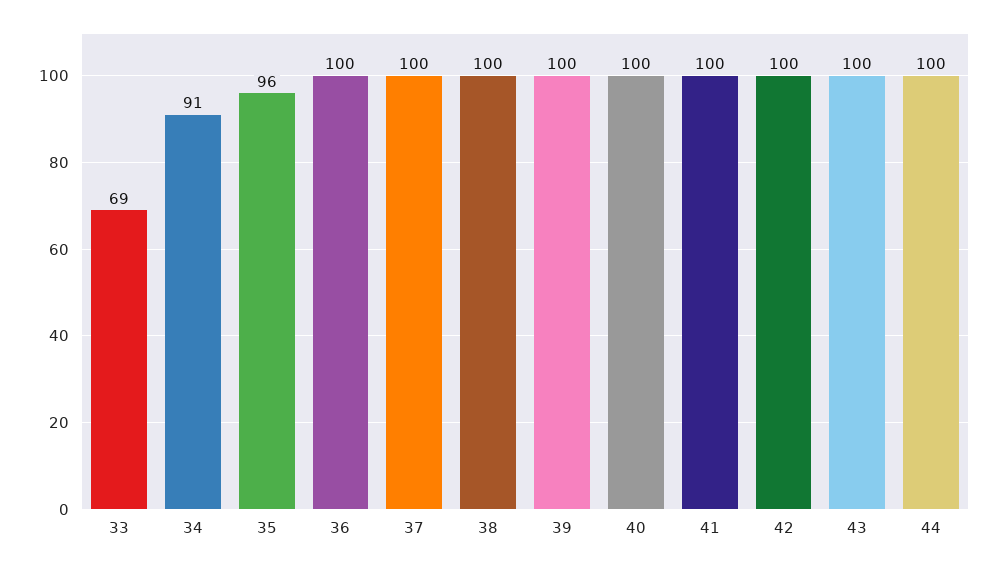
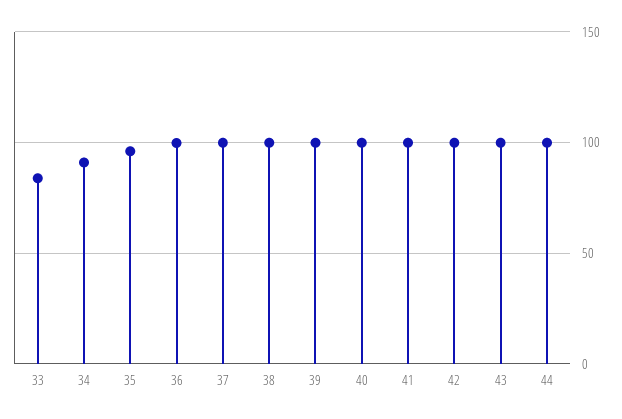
33: 69 -> 85

